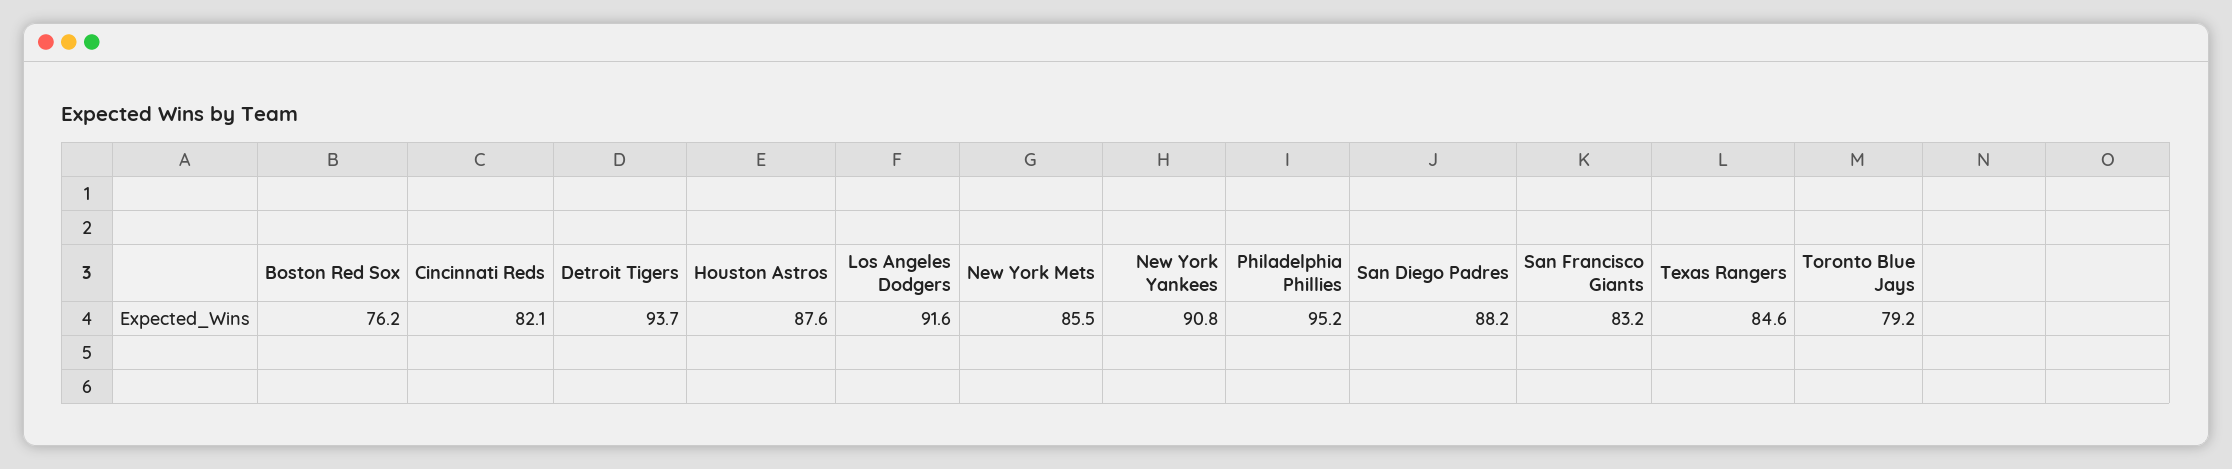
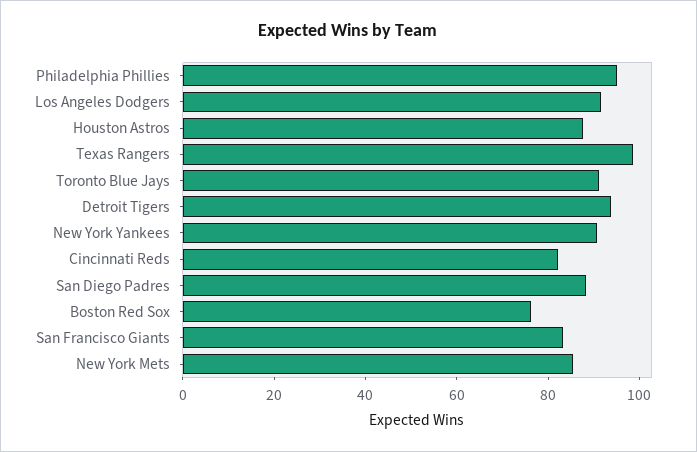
Texas Rangers: 84.6 -> 100
Toronto Blue Jays: 79.2 -> 90

